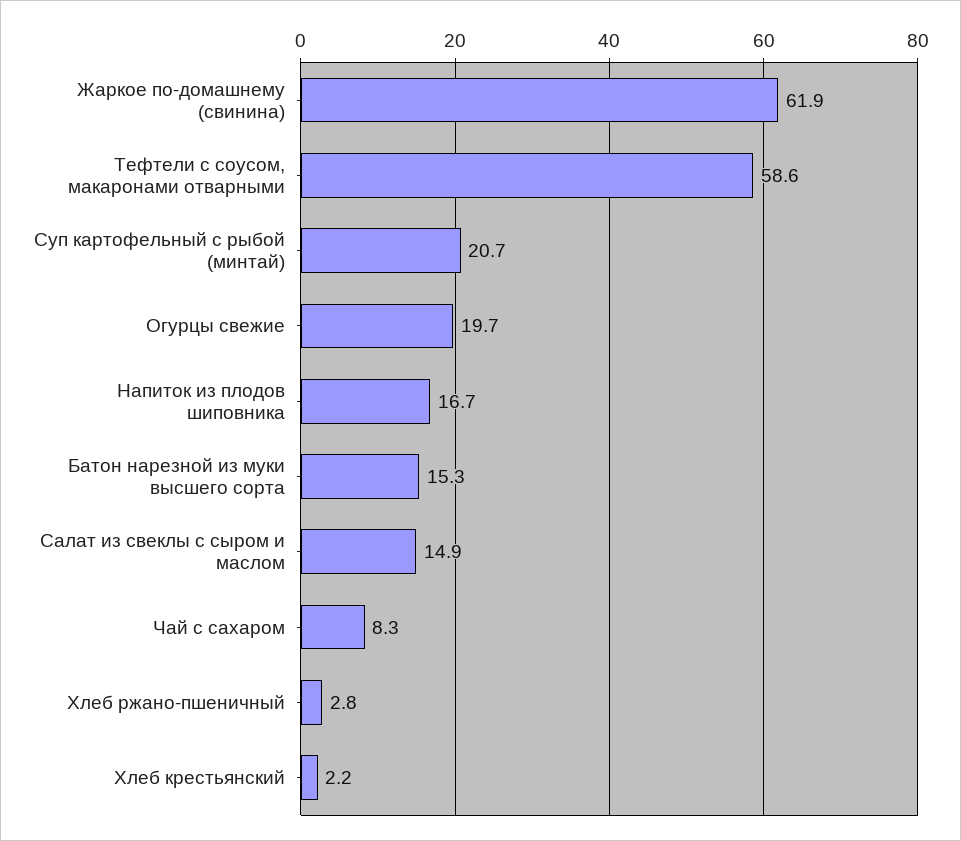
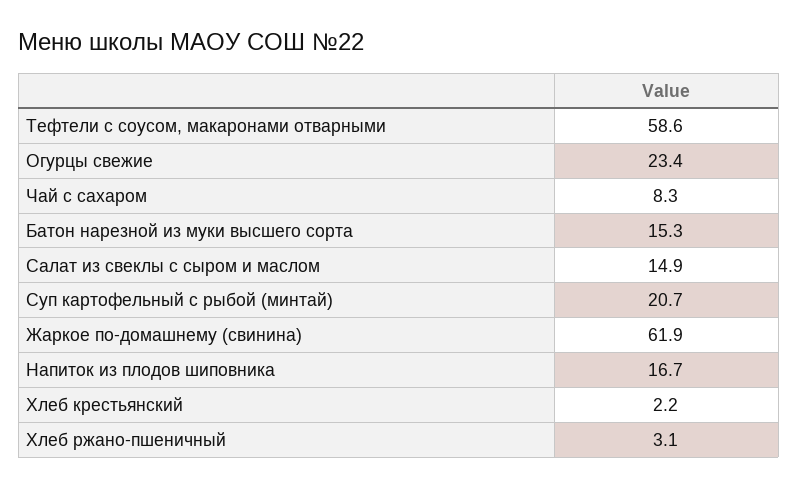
Огурцы свежие: 19.7 -> 23.4
Хлеб ржано-пшеничный: 2.8 -> 3.1

